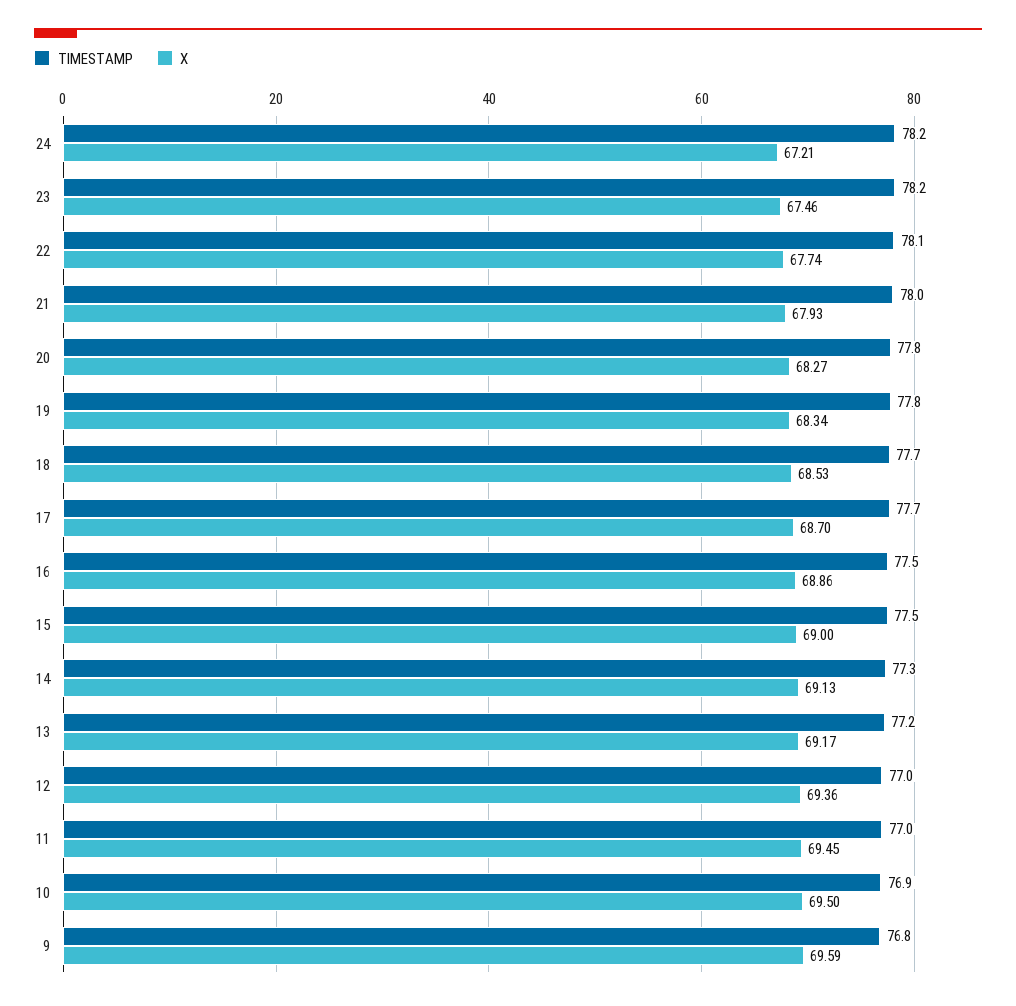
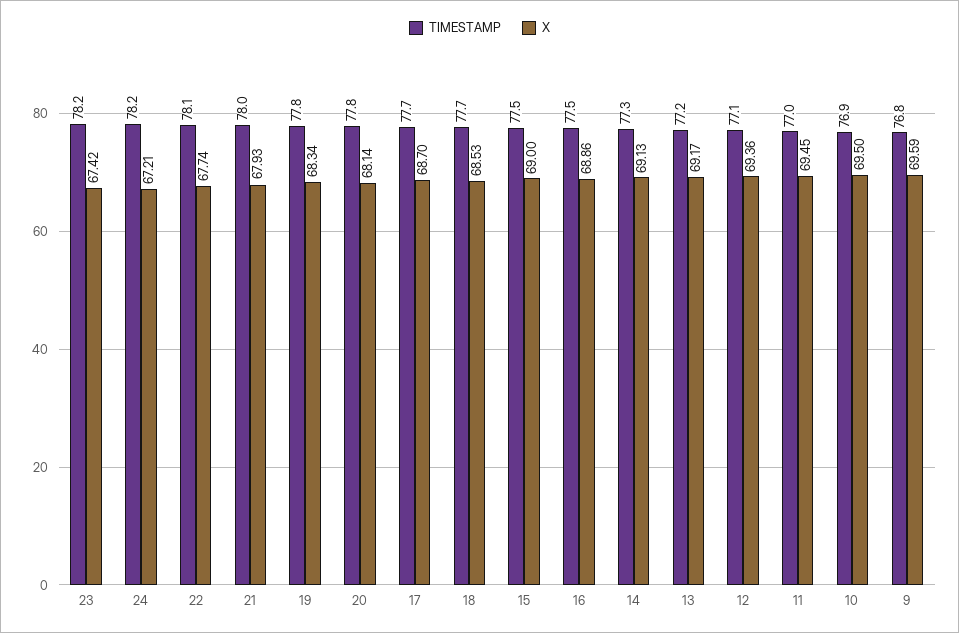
X, 23: 67.46 -> 67.42
X, 20: 68.27 -> 68.14
TIMESTAMP, 12: 77 -> 77.1

